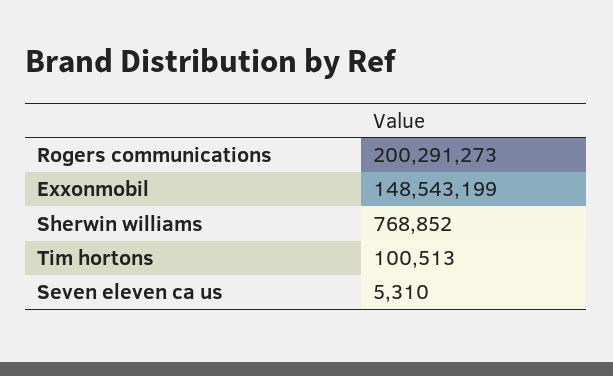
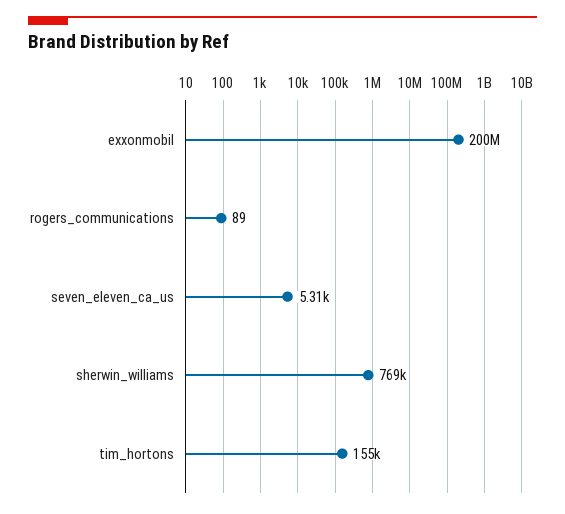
Rogers communications: 200291273 -> 89
Exxonmobil: 148543199 -> 200000000
Tim hortons: 100513 -> 155000

